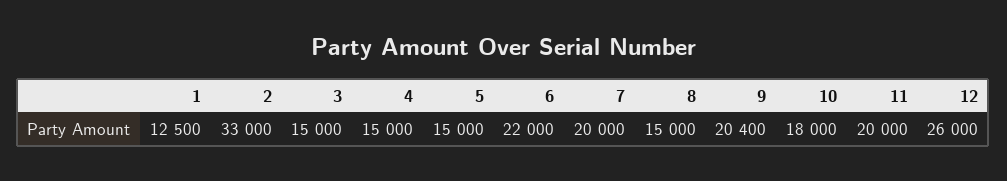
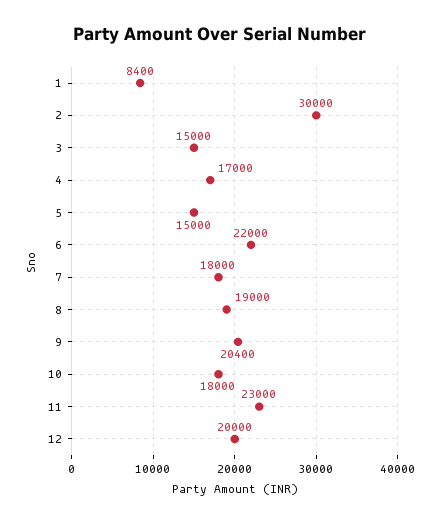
1: 12500 -> 8400
2: 33000 -> 30000
4: 15000 -> 17000
7: 20000 -> 18000
8: 15000 -> 19000
11: 20000 -> 23000
12: 26000 -> 20000

